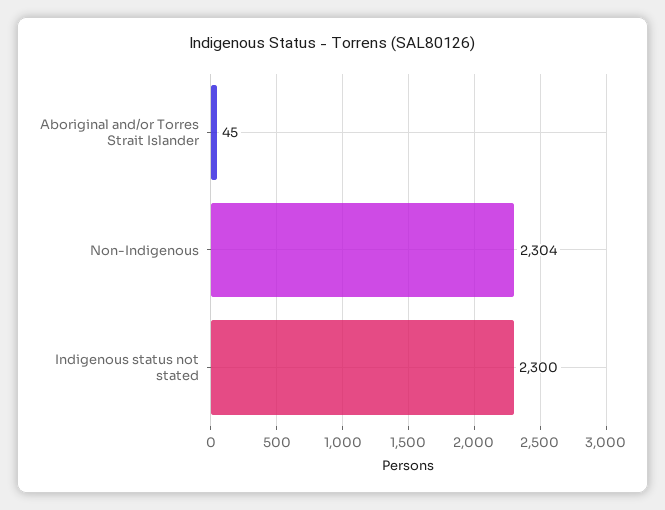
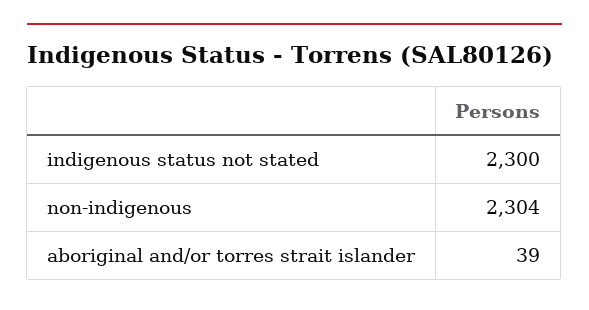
Aboriginal and/or Torres Strait Islander: 45 -> 39

